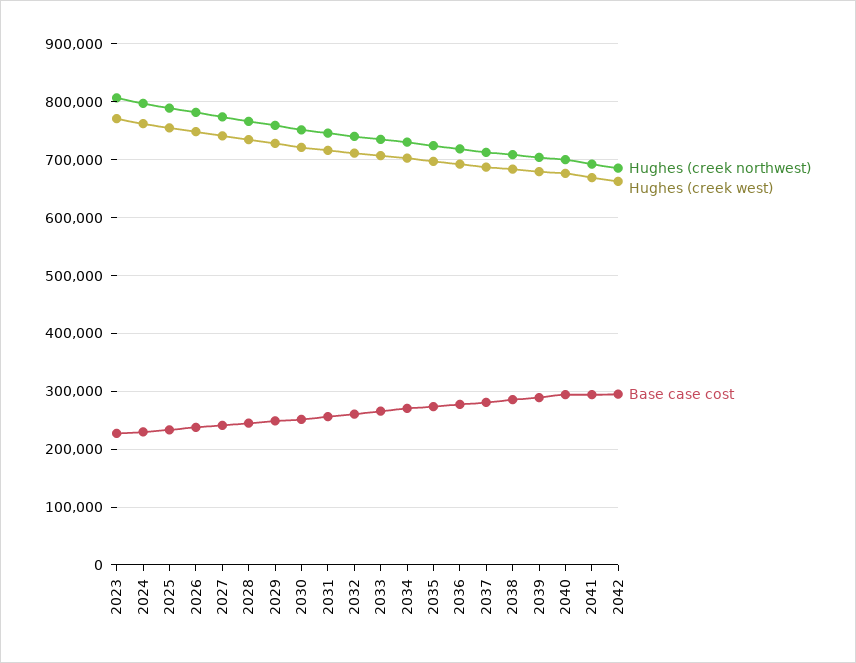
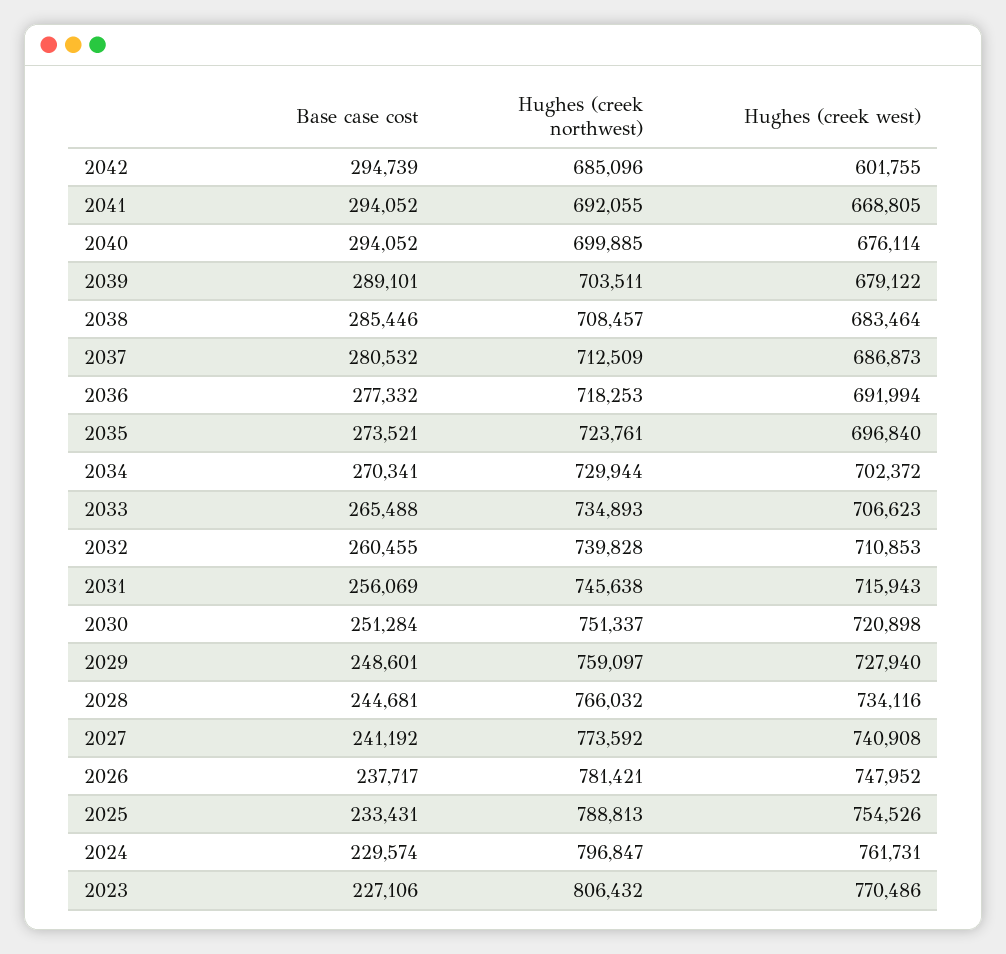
Hughes (creek west), 2042: 660000 -> 601755

